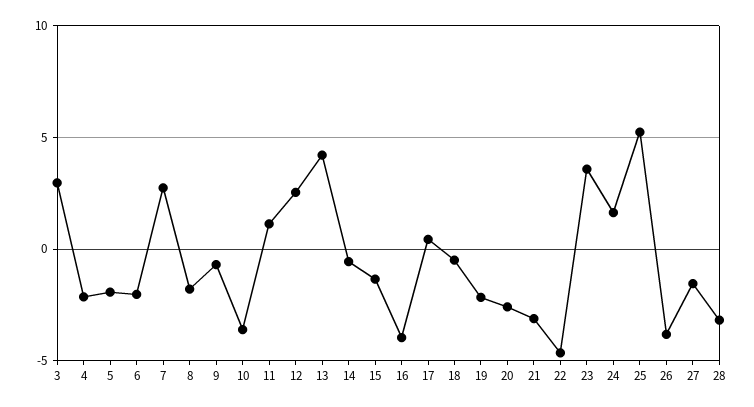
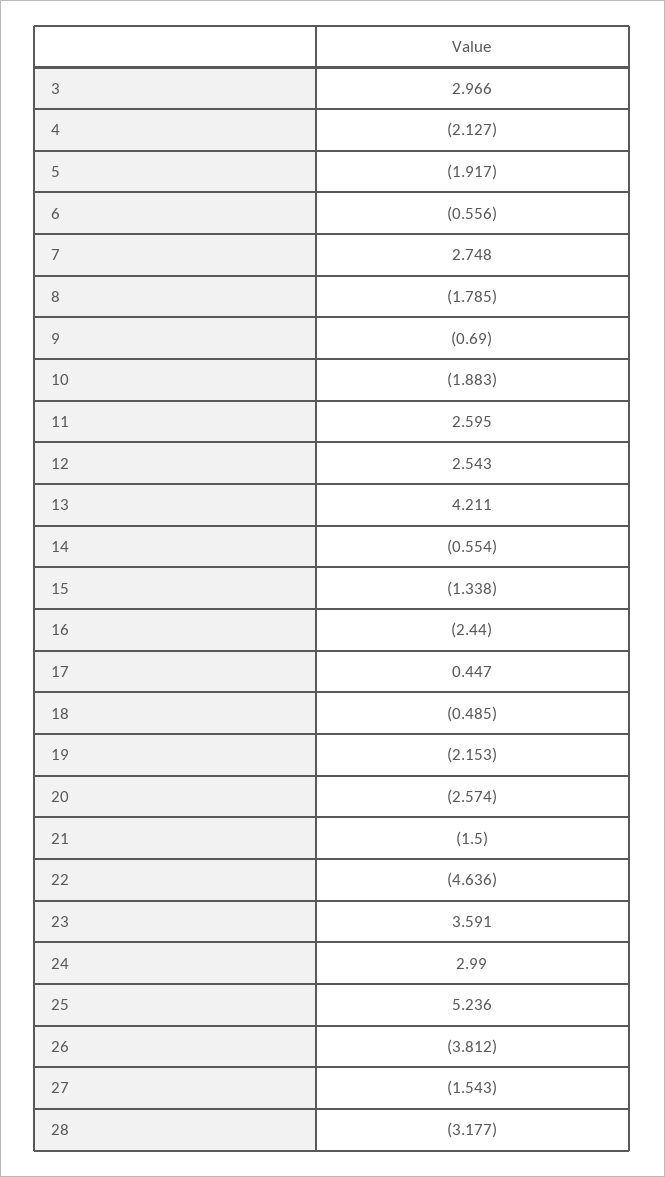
6: -2 -> -0.556
10: -3.5 -> -1.883
11: 1 -> 2.595
16: -4 -> -2.44
21: -3 -> -1.5
24: 1.5 -> 2.99

